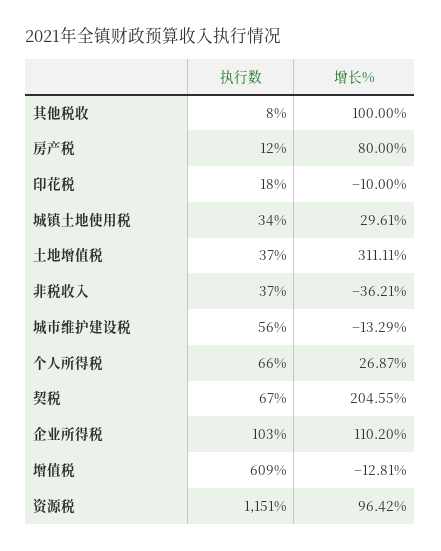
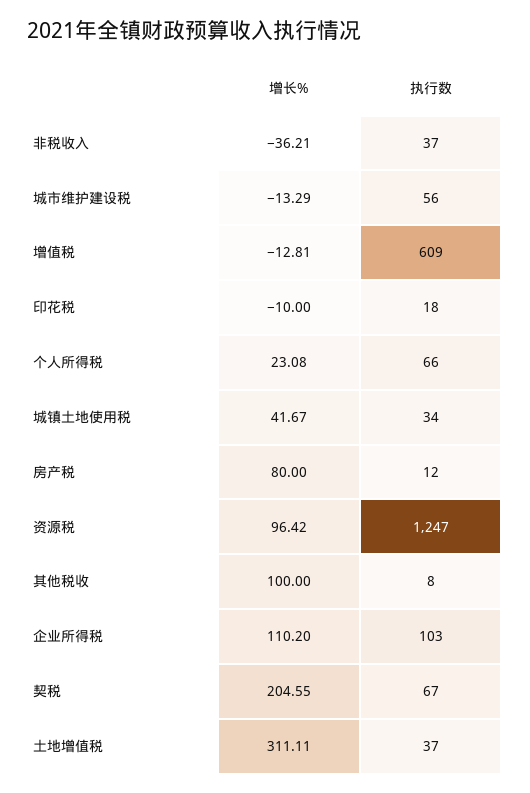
增长%, 城镇土地使用税: 29.61 -> 41.67
增长%, 个人所得税: 26.87 -> 23.08
执行数, 资源税: 1151 -> 1247

